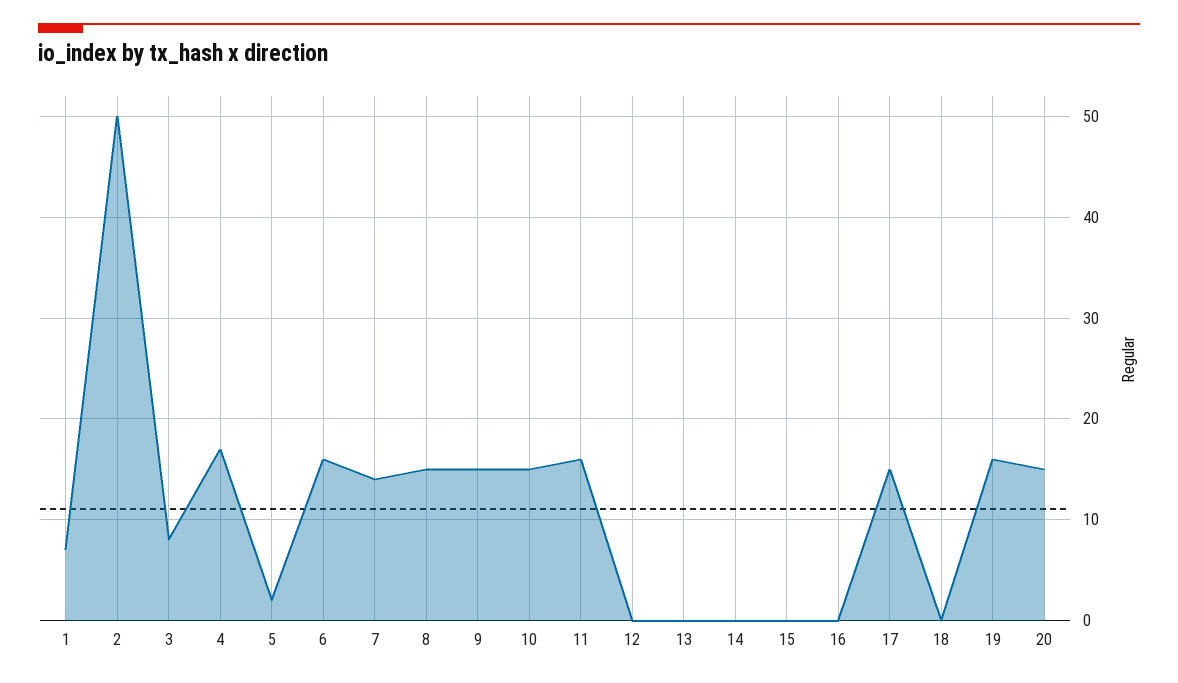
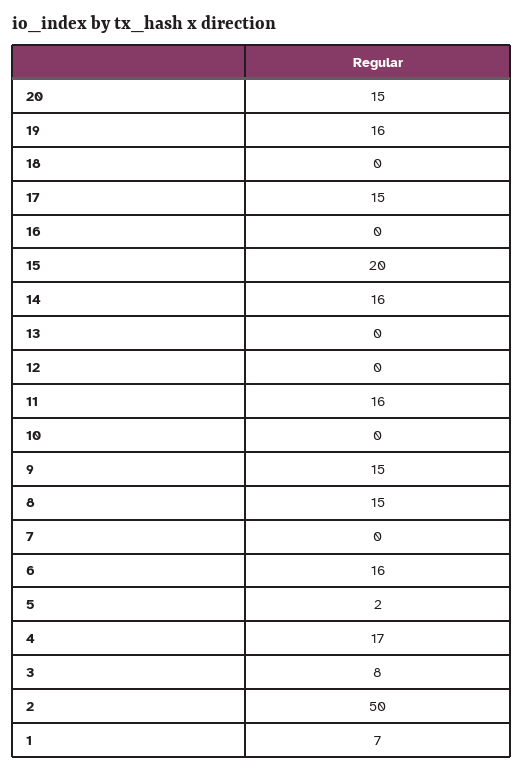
7: 14 -> 0
10: 15 -> 0
14: 0 -> 16
15: 0 -> 20

